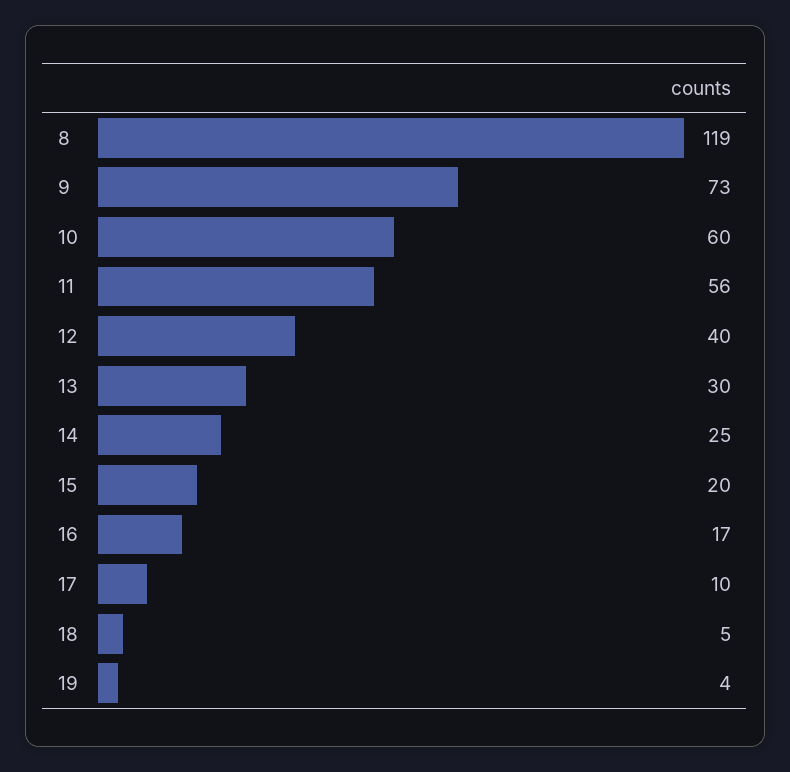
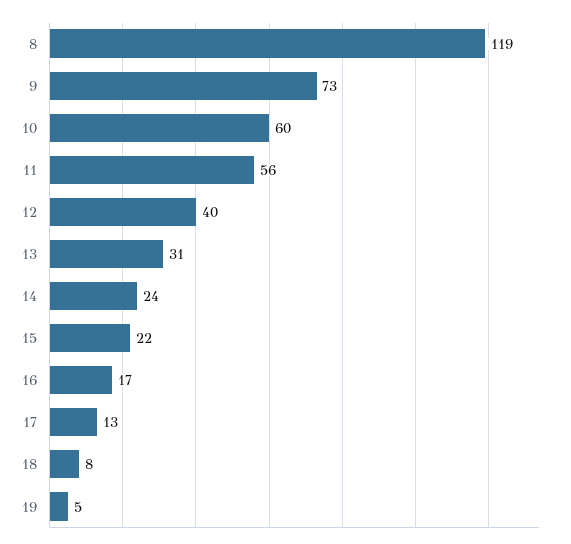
13: 30 -> 31
14: 25 -> 24
15: 20 -> 22
17: 10 -> 13
18: 5 -> 8
19: 4 -> 5

